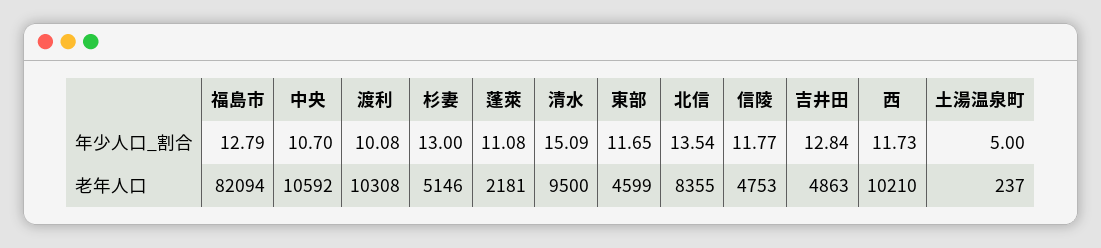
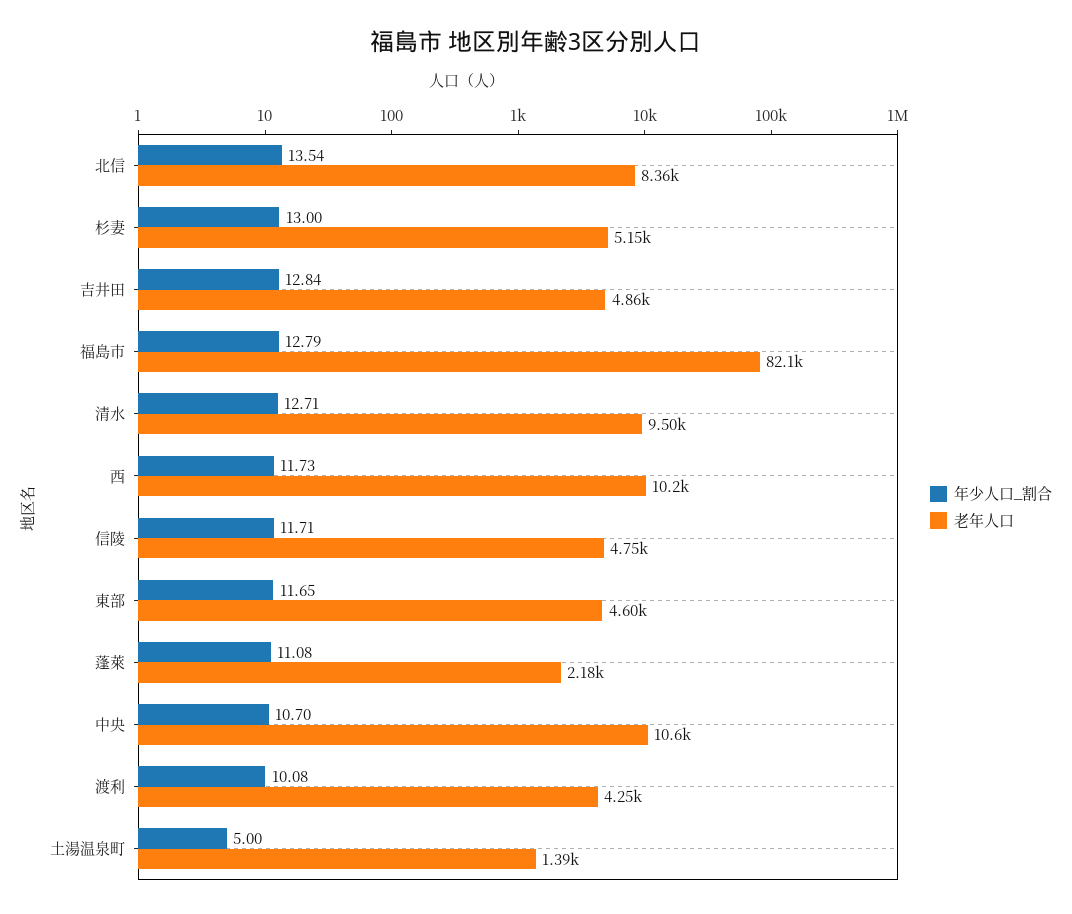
年少人口_割合, 清水: 15.09 -> 12.71
年少人口_割合, 信陵: 11.77 -> 11.71
老年人口, 渡利: 10308 -> 4250
老年人口, 土湯温泉町: 237 -> 1390

